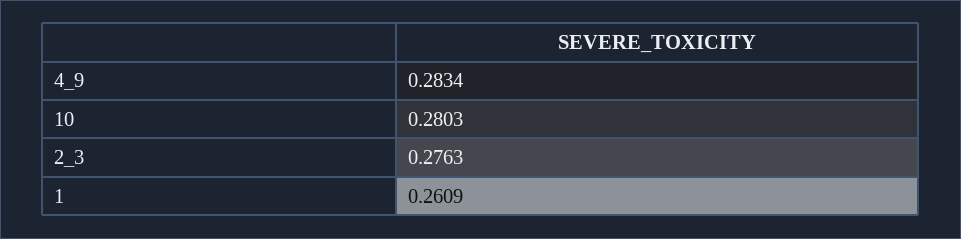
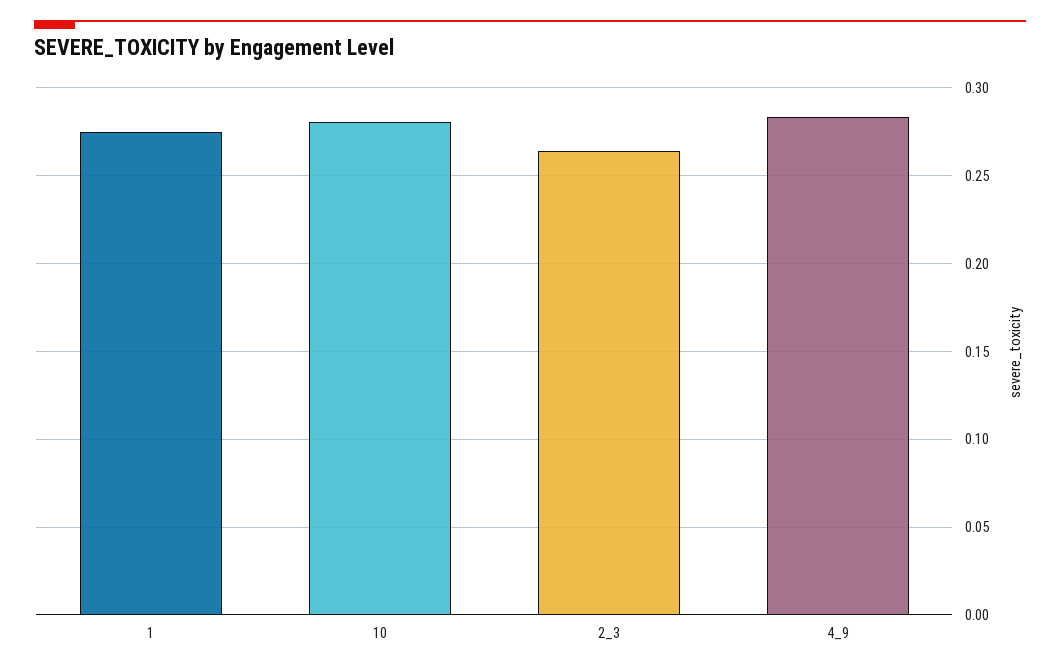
2_3: 0.2763 -> 0.265
1: 0.2609 -> 0.275

